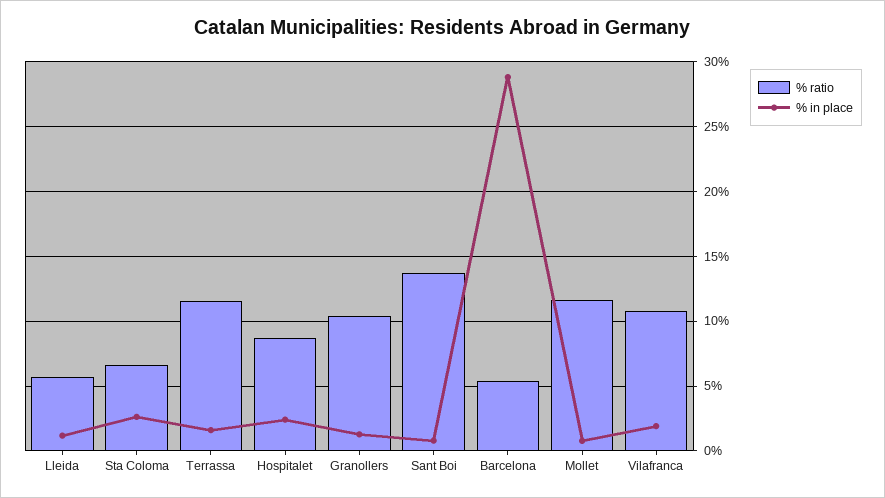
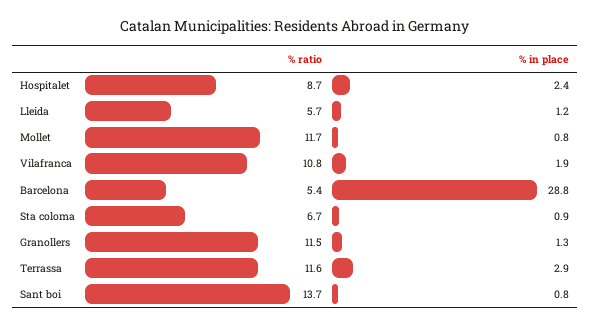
% in place, Sta Coloma: 2.5 -> 0.9
% in place, Terrassa: 1.5 -> 2.9
% ratio, Granollers: 10.5 -> 11.5

